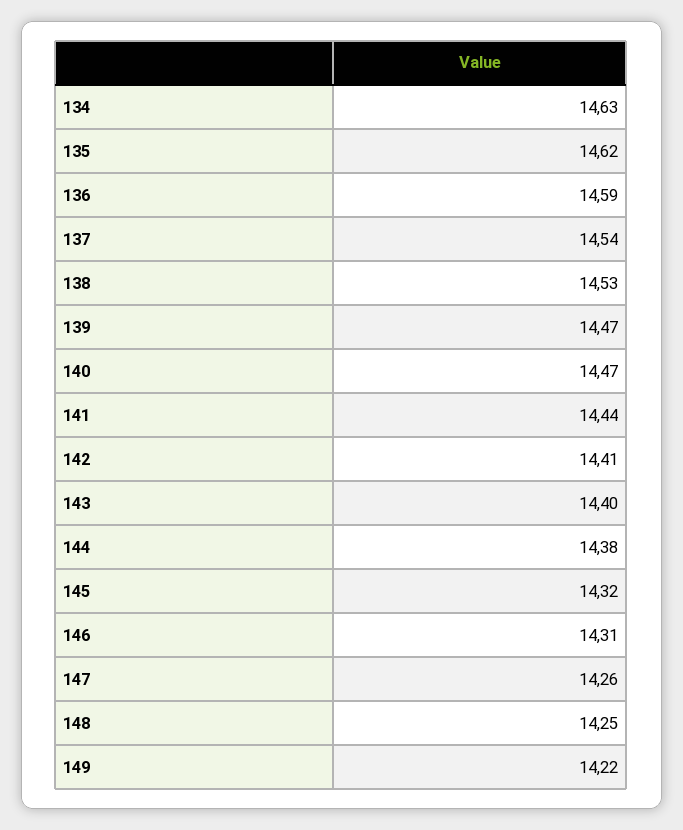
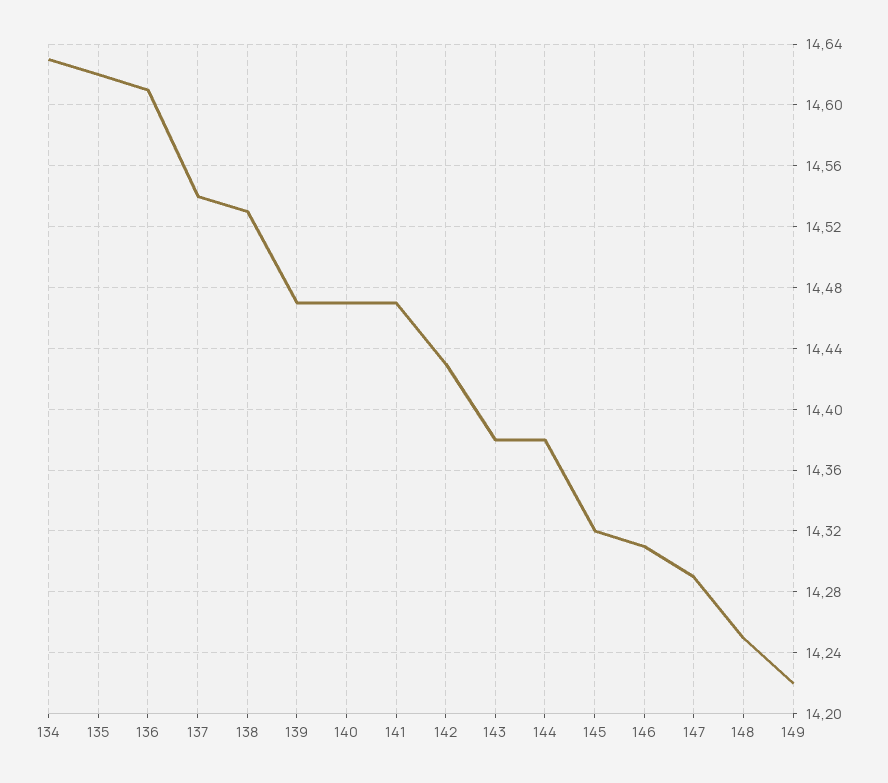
136: 14.59 -> 14.61
141: 14.44 -> 14.47
142: 14.41 -> 14.43
143: 14.4 -> 14.38
147: 14.26 -> 14.29

